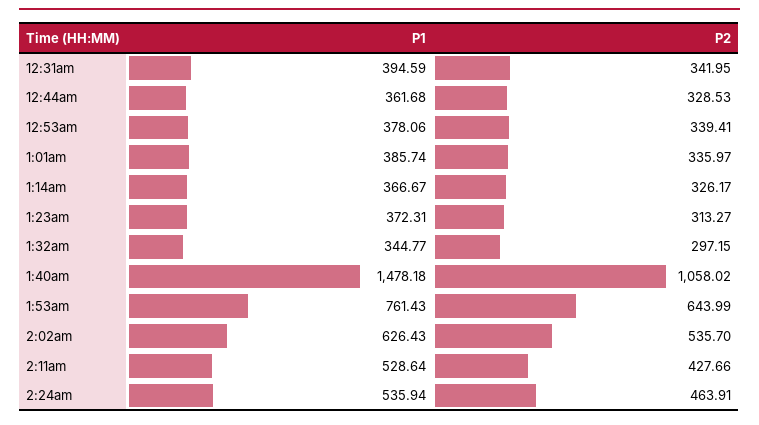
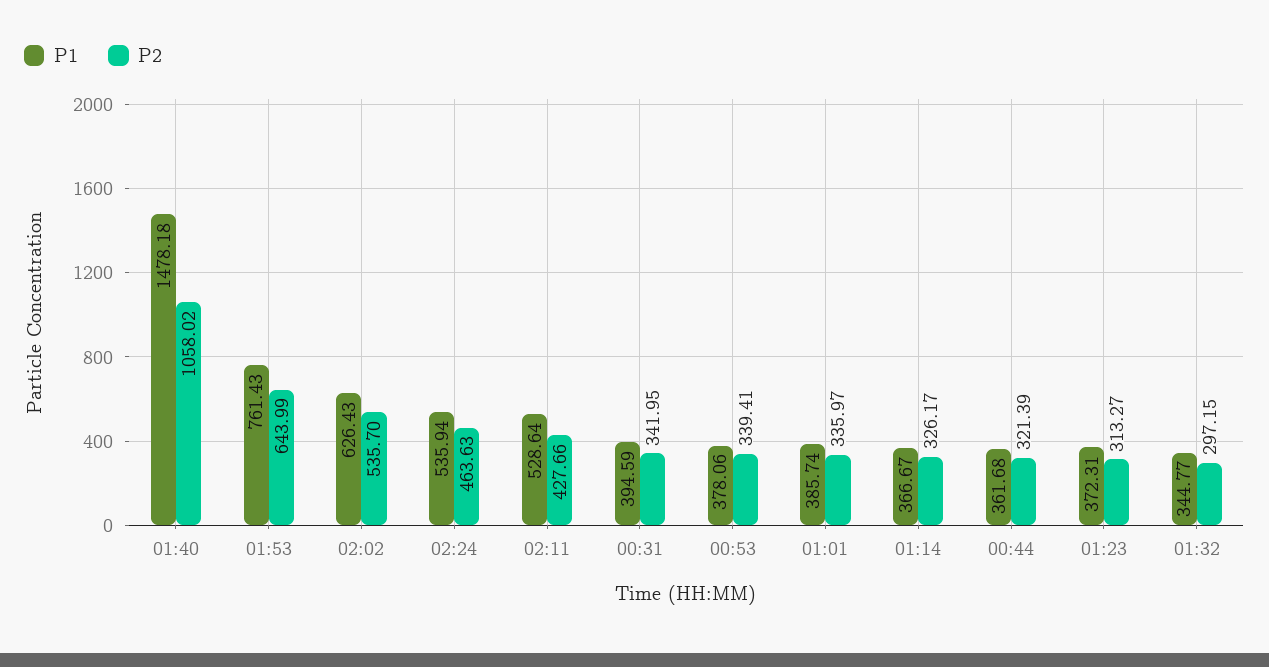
P2, 12:44am: 328.53 -> 321.39
P2, 2:24am: 463.91 -> 463.63

